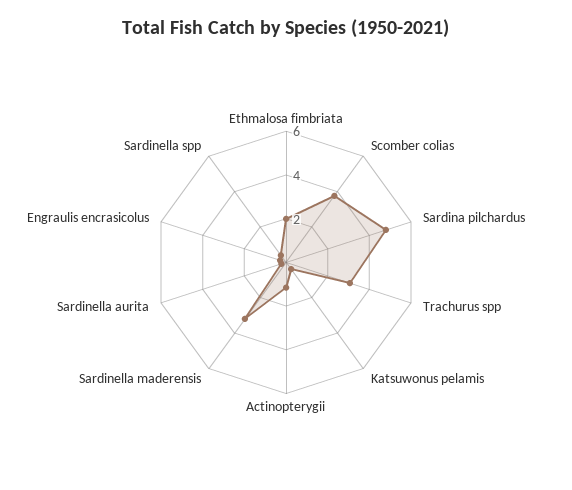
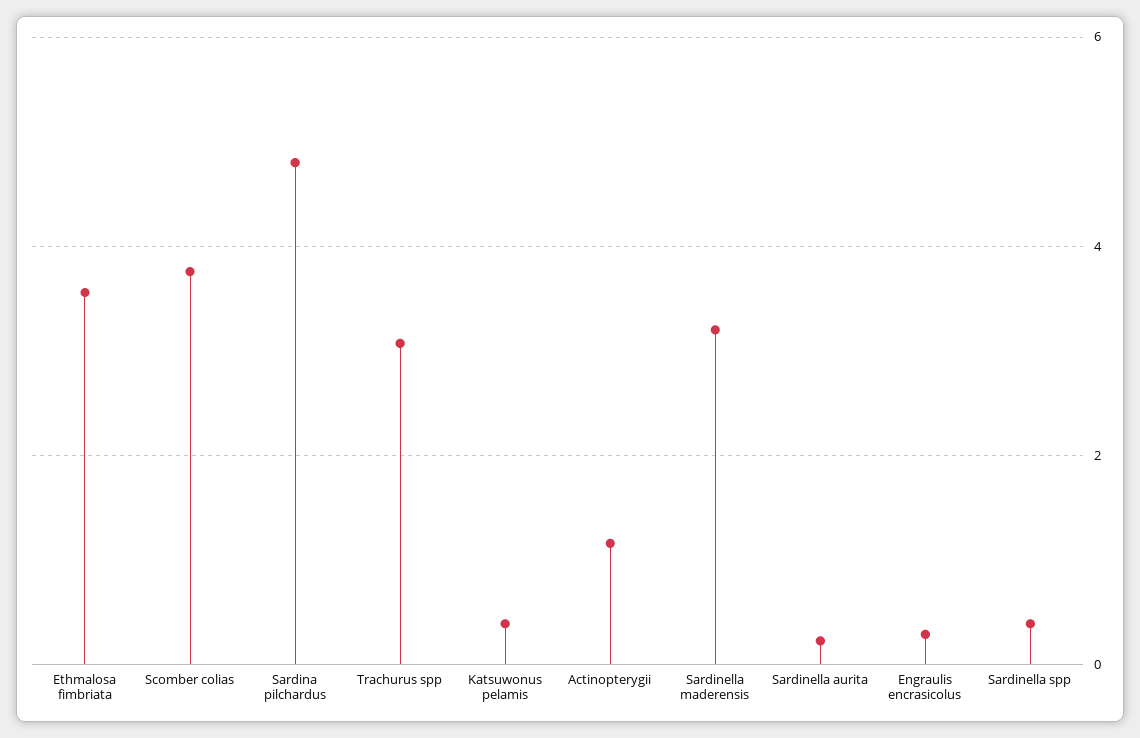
Ethmalosa fimbriata: 2 -> 3.6

